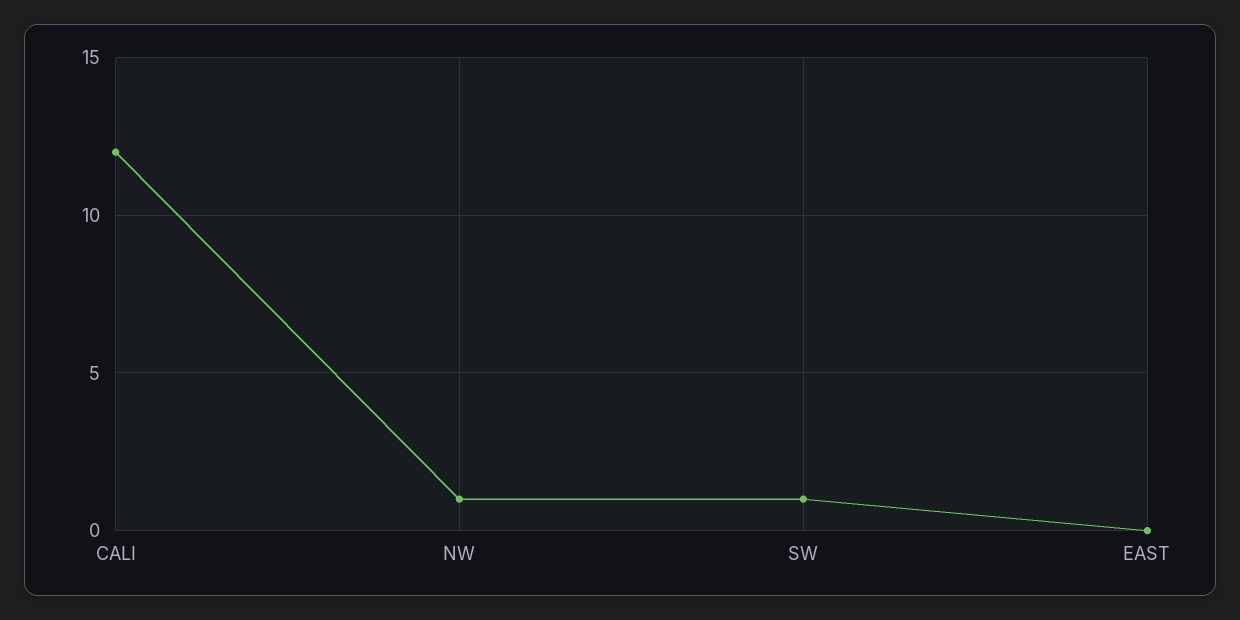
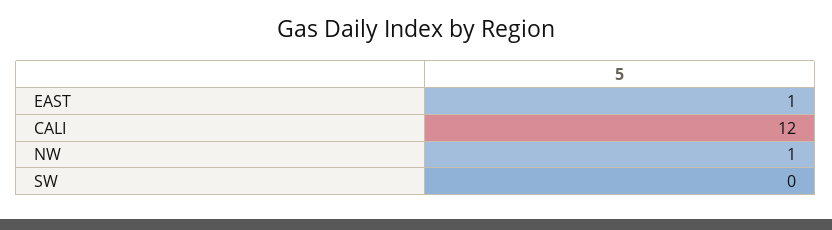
SW: 1 -> 0
EAST: 0 -> 1

